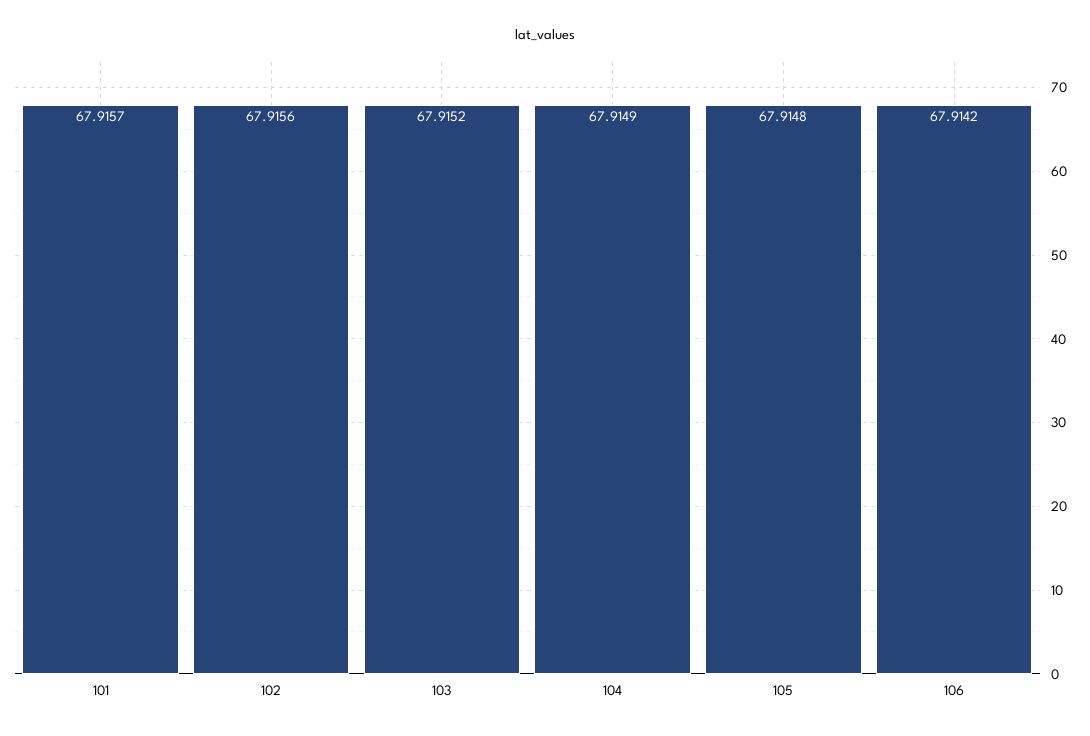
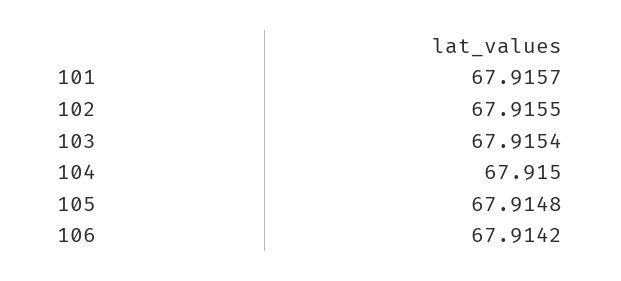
102: 67.9156 -> 67.9155
103: 67.9152 -> 67.9154
104: 67.9149 -> 67.915

